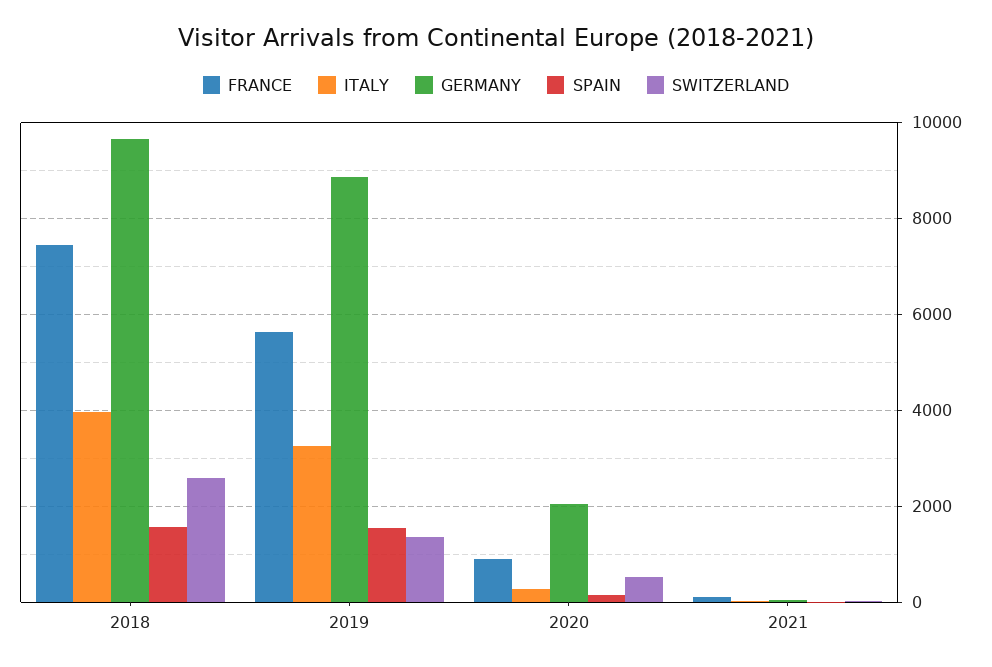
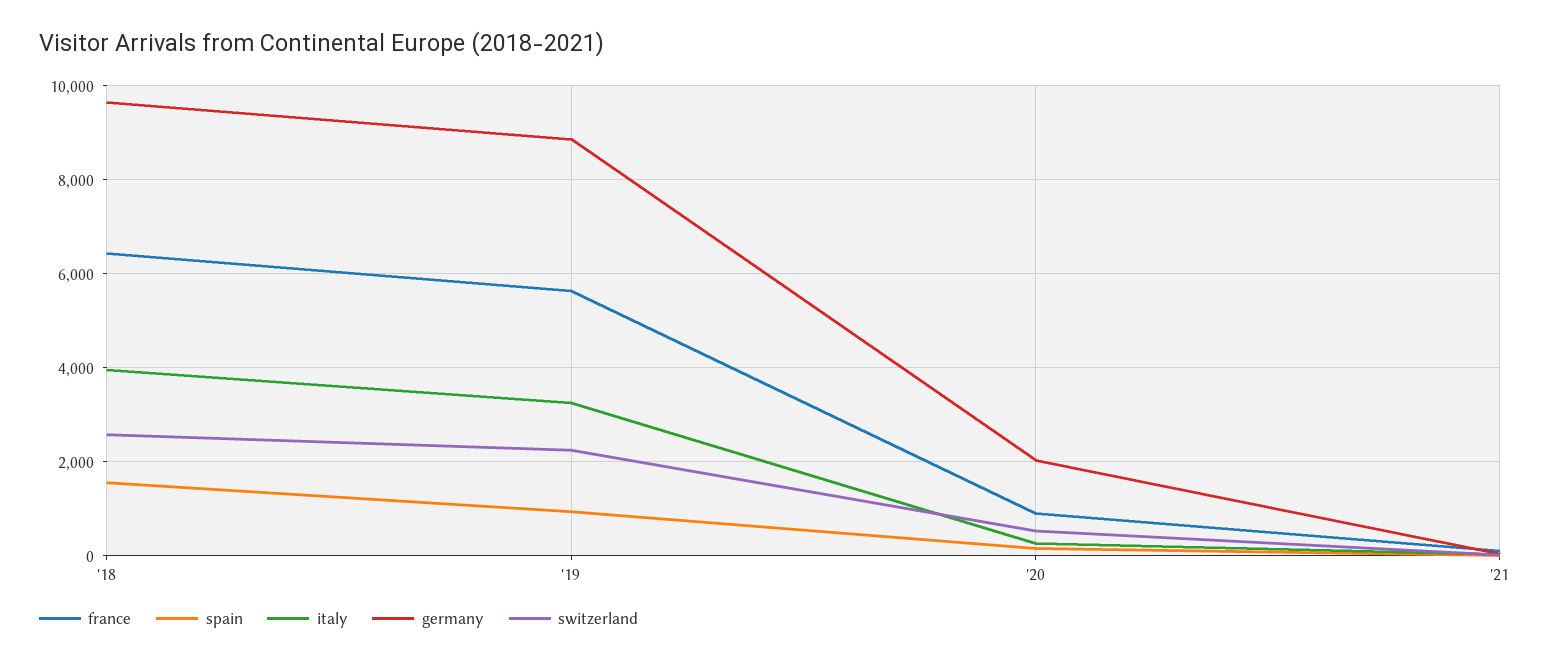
FRANCE, 2018: 7400 -> 6400
SPAIN, 2019: 1600 -> 1000
SWITZERLAND, 2019: 1400 -> 2200

